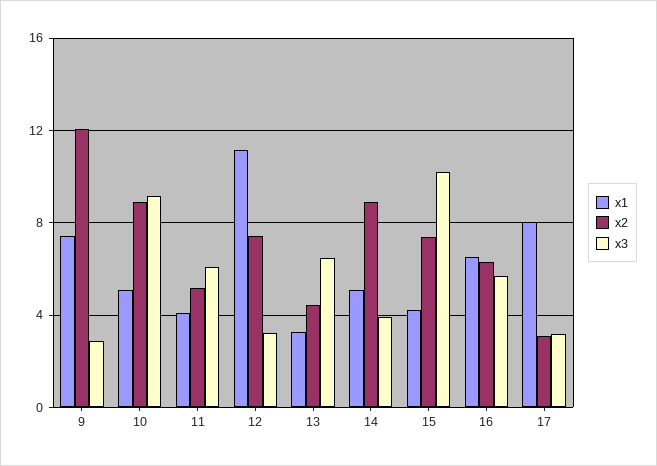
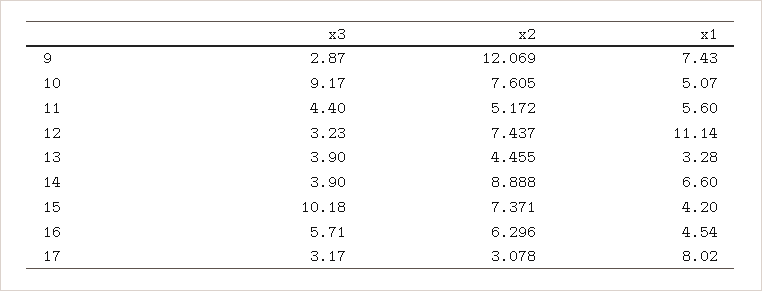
x2, 10: 9 -> 7.605
x1, 11: 4 -> 5.6
x3, 11: 6 -> 4.4
x3, 13: 6.5 -> 3.9
x1, 14: 5 -> 6.6
x1, 16: 6.5 -> 4.54

